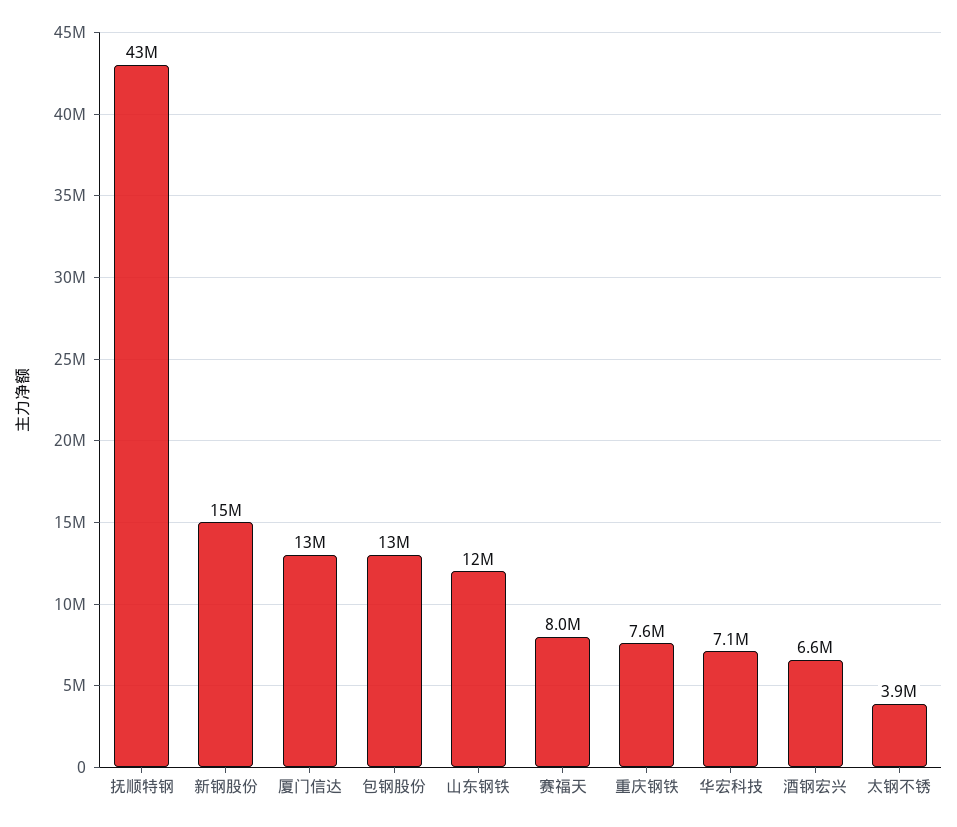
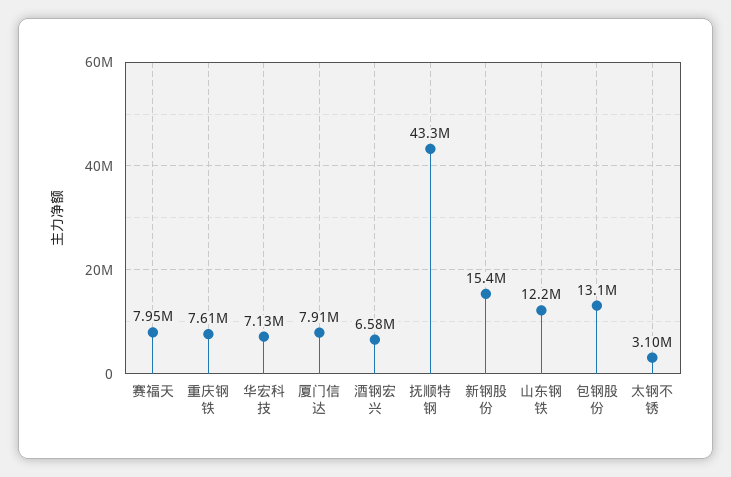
厦门信达: 13000000 -> 7910000
太钢不锈: 3900000 -> 3100000

